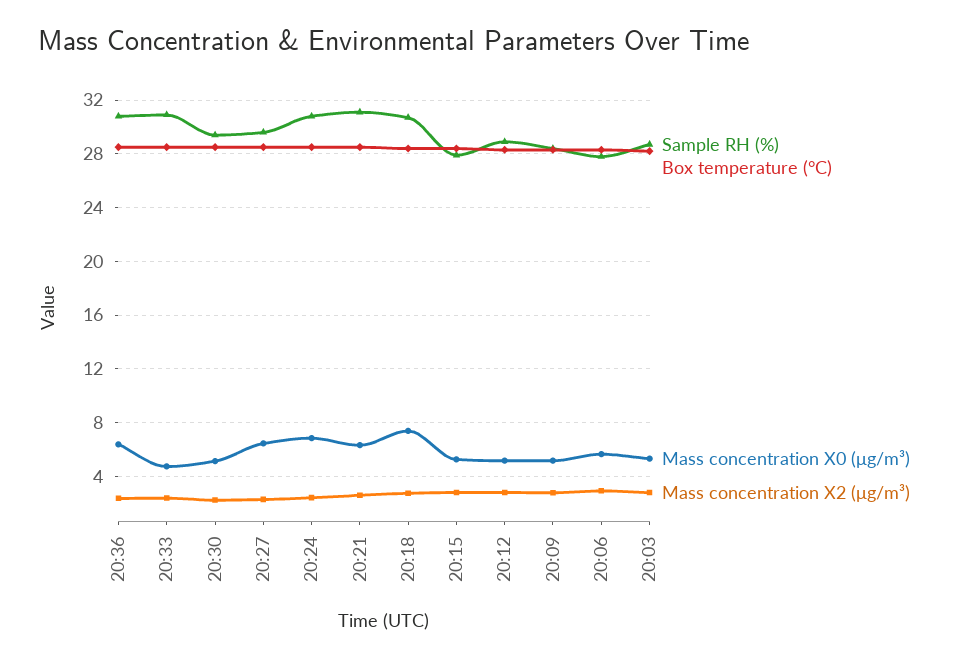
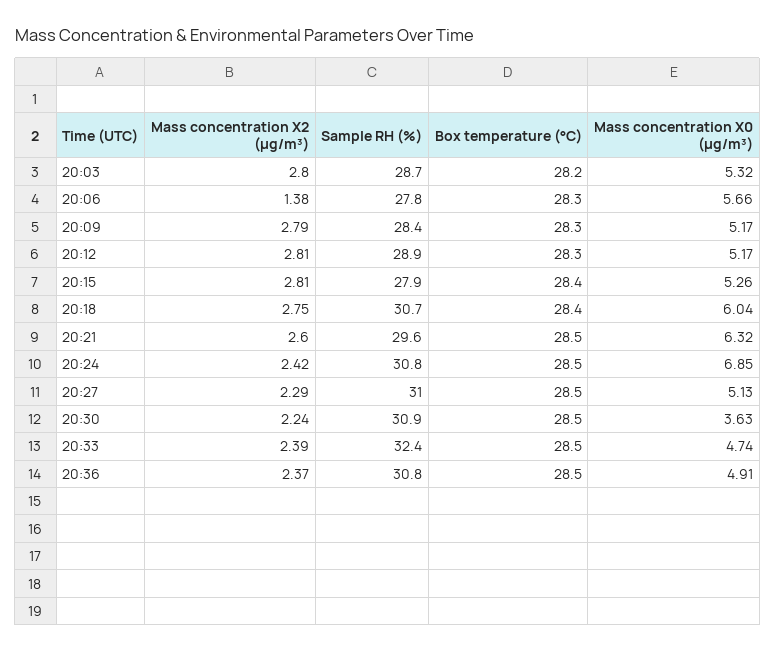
Mass concentration X0 (μg/m³), 20:36: 6.5 -> 4.91
Sample RH (%), 20:33: 31 -> 32.4
Sample RH (%), 20:30: 29.5 -> 30.9
Mass concentration X0 (μg/m³), 20:30: 5 -> 3.63
Sample RH (%), 20:27: 29.5 -> 31
Mass concentration X0 (μg/m³), 20:27: 6.5 -> 5.13
Sample RH (%), 20:21: 31 -> 29.6
Mass concentration X0 (μg/m³), 20:18: 7.5 -> 6.04
Mass concentration X2 (μg/m³), 20:06: 3 -> 1.38

